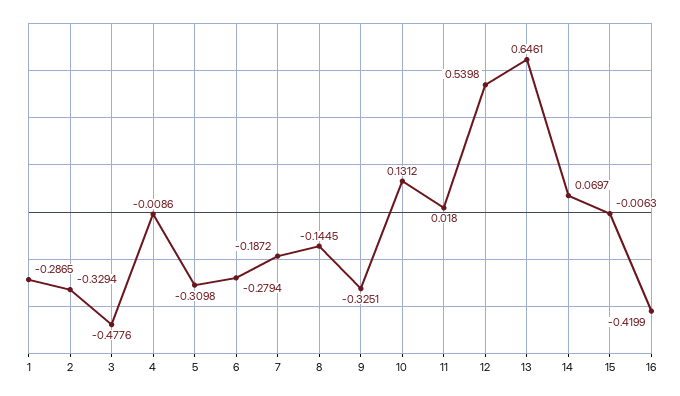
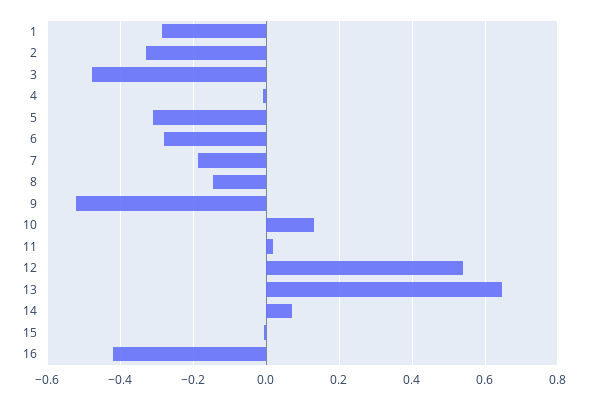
9: -0.3251 -> -0.52

